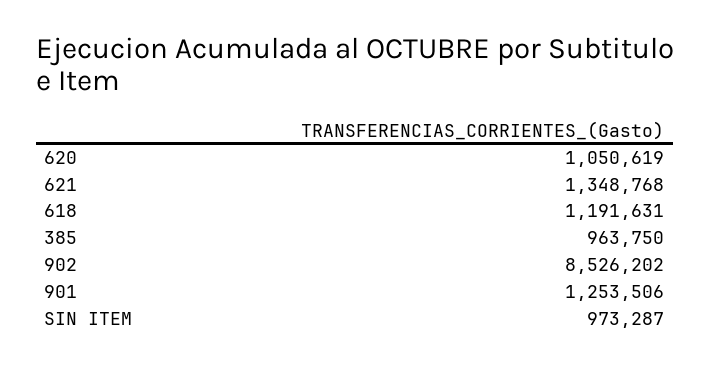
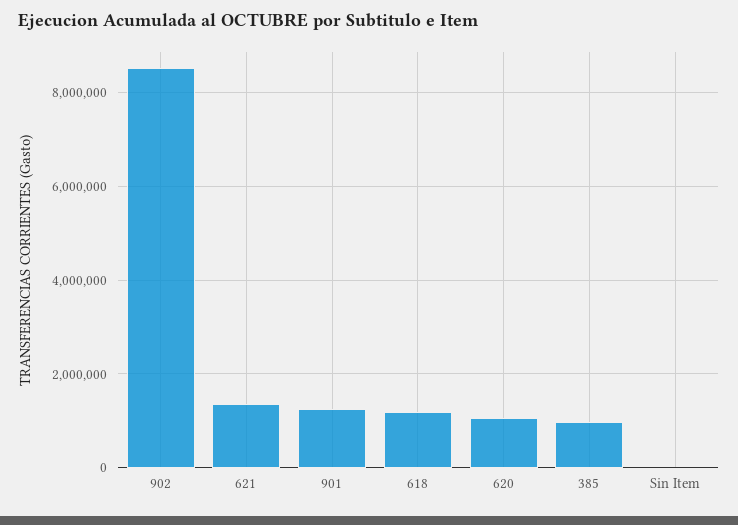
SIN ITEM: 973287 -> 0

